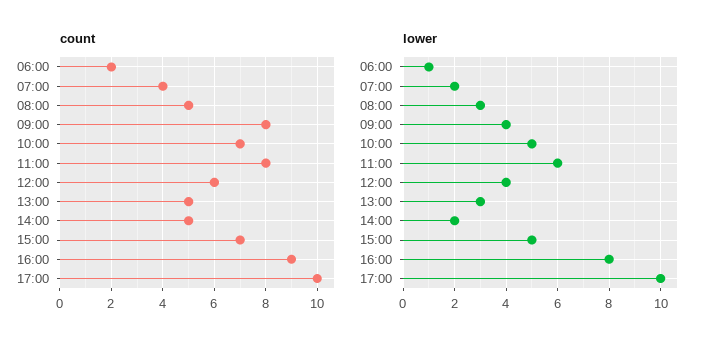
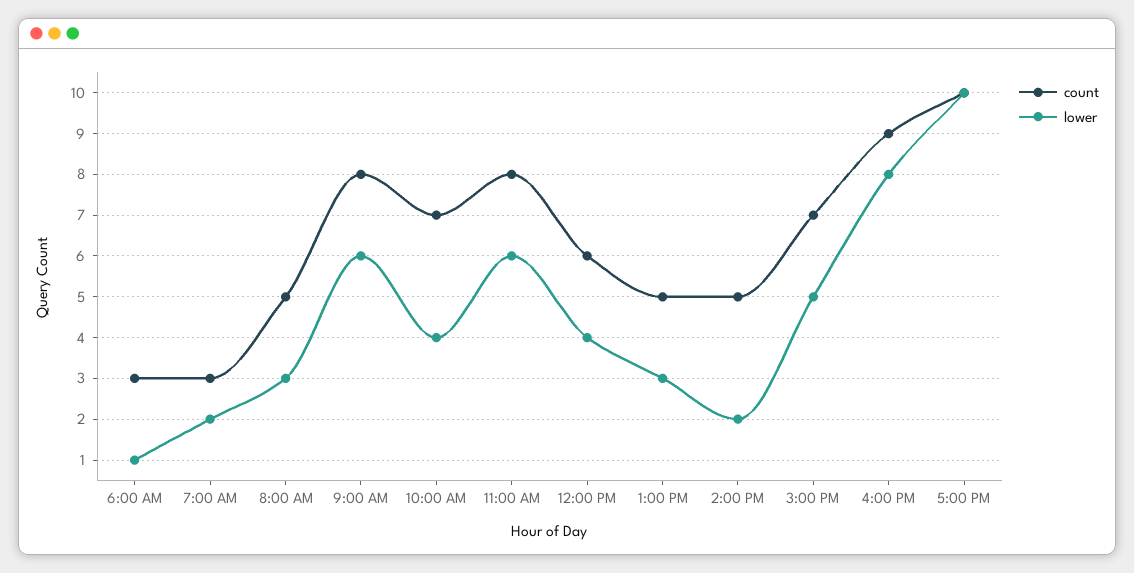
count, 06:00: 2 -> 3
count, 07:00: 4 -> 3
lower, 09:00: 4 -> 6
lower, 10:00: 5 -> 4

